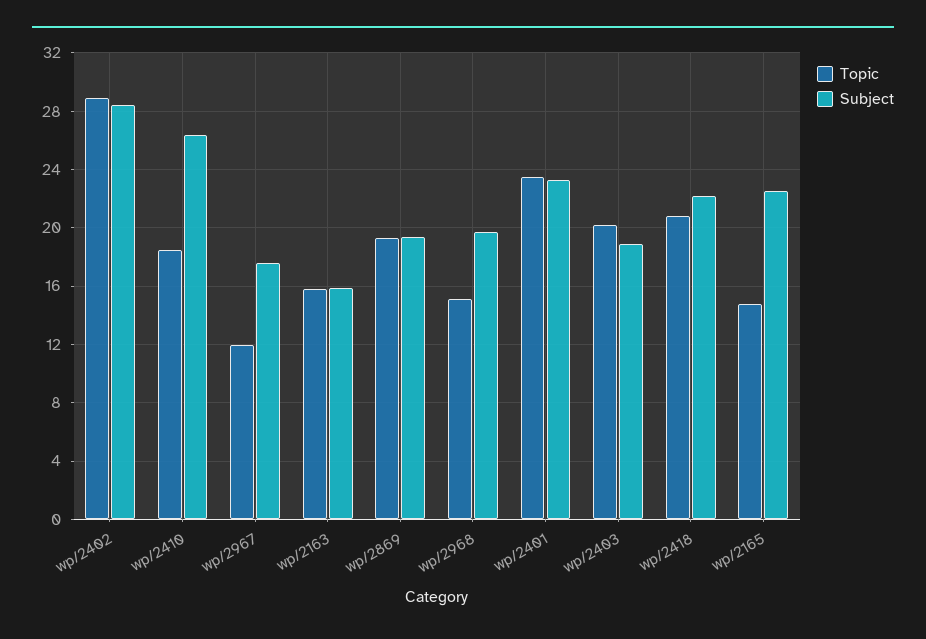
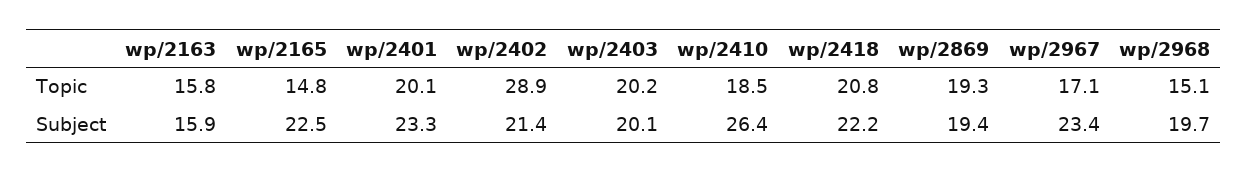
Subject, wp/2402: 28.5 -> 21.4
Topic, wp/2967: 12 -> 17.1
Subject, wp/2967: 17.5 -> 23.4
Topic, wp/2401: 23.5 -> 20.1
Subject, wp/2403: 19 -> 20.1

